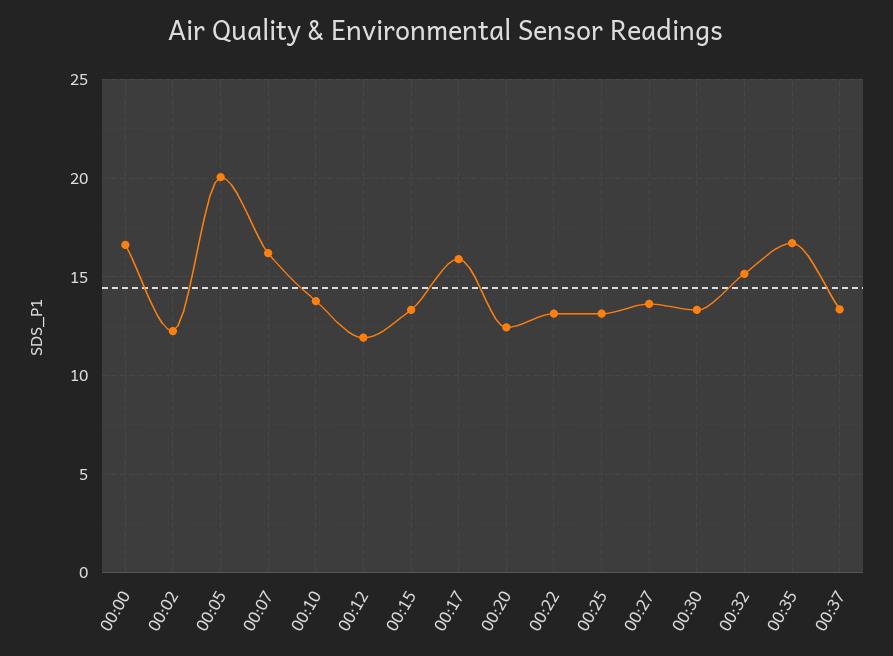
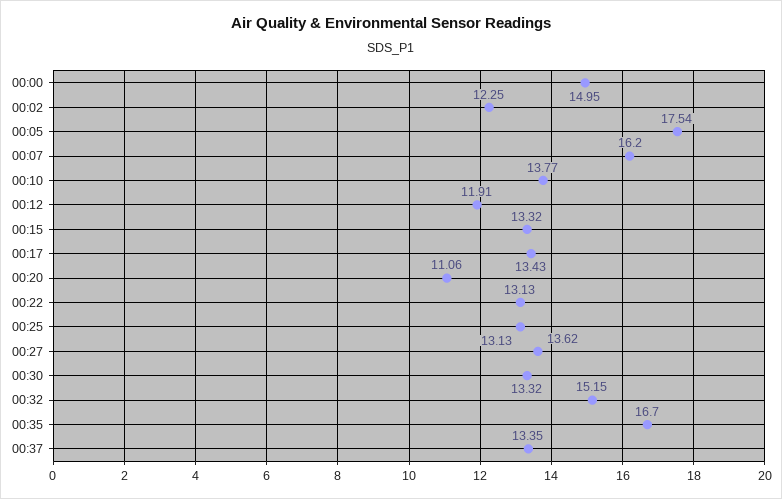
00:00: 16.5 -> 14.95
00:05: 20 -> 17.54
00:17: 16 -> 13.43
00:20: 12.5 -> 11.06

